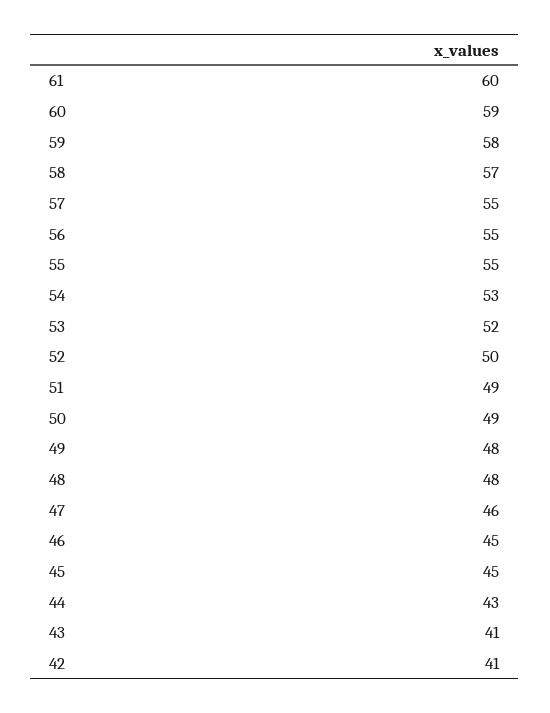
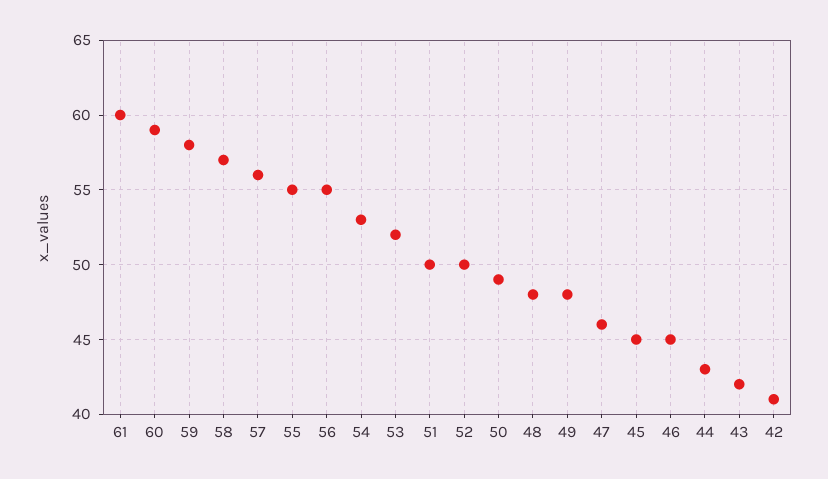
57: 55 -> 56
51: 49 -> 50
43: 41 -> 42

